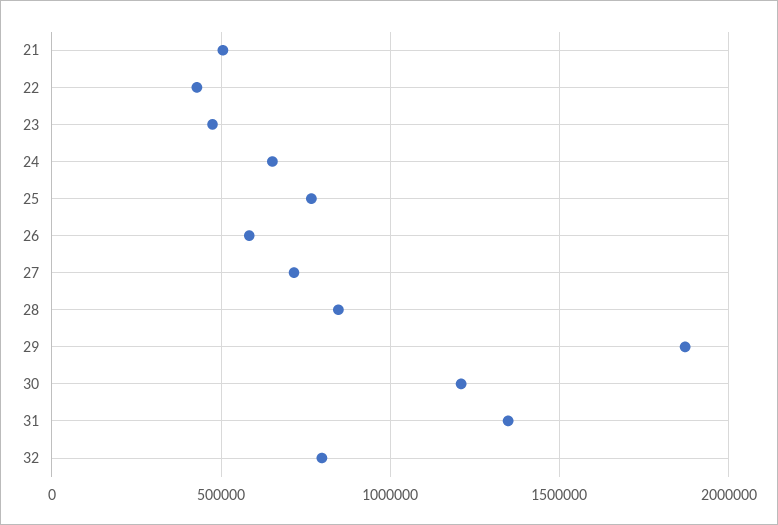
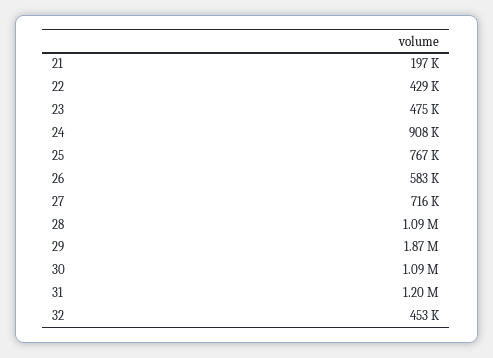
21: 500000 -> 197000
24: 650000 -> 908000
28: 850000 -> 1090000
30: 1200000 -> 1090000
31: 1350000 -> 1200000
32: 800000 -> 453000

